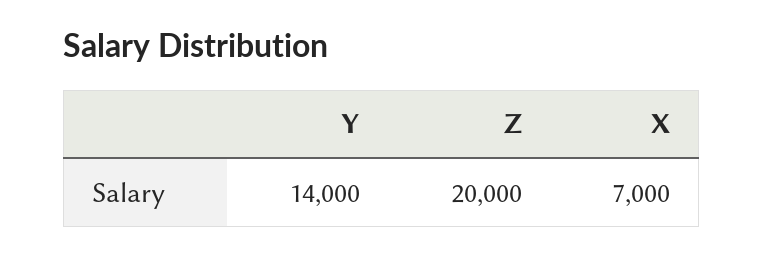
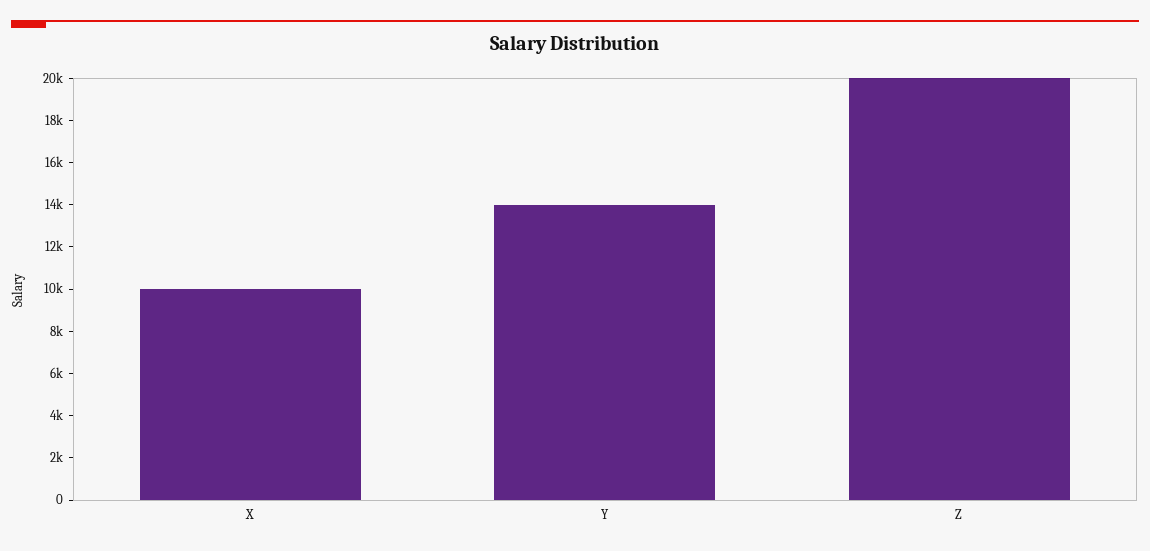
X: 7000 -> 10000

